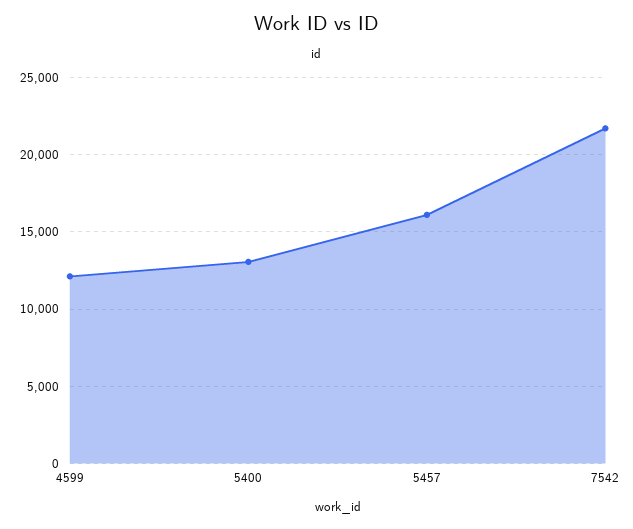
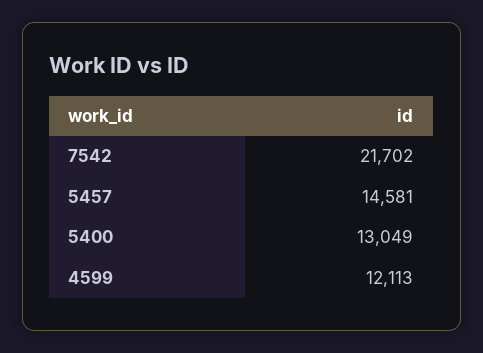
5457: 16000 -> 14581

